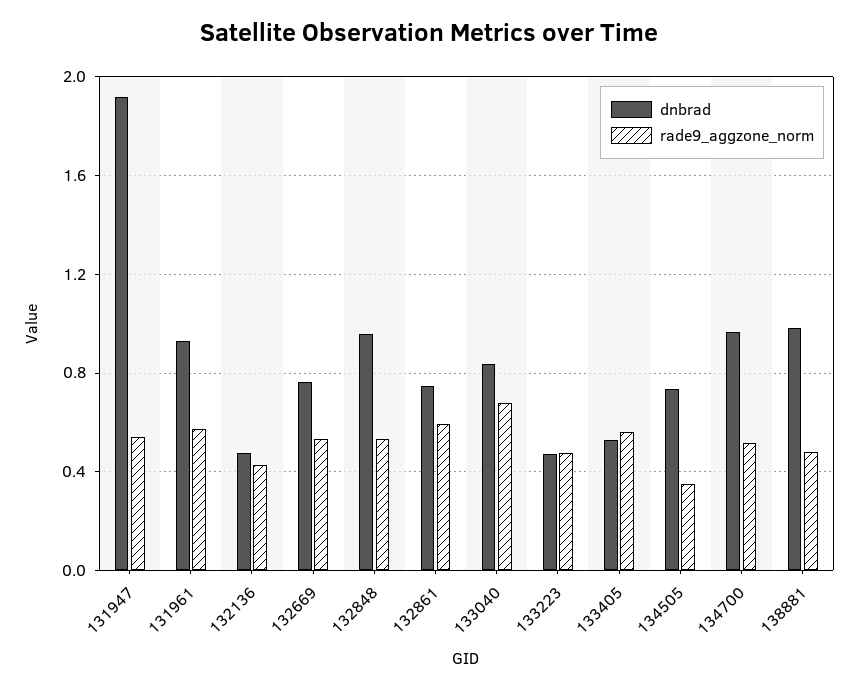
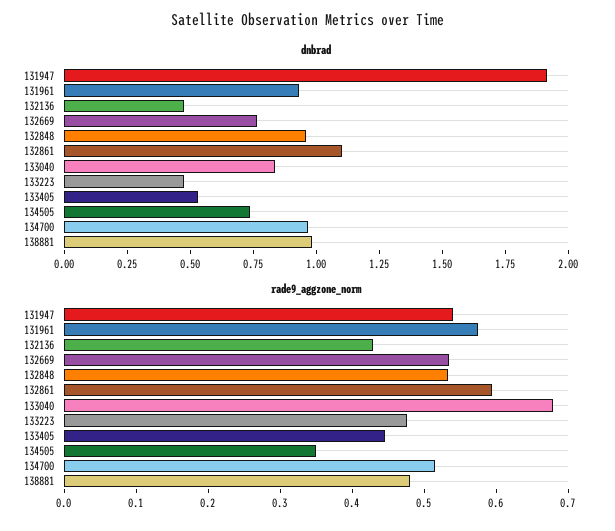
dnbrad, 132861: 0.75 -> 1.1
rade9_aggzone_norm, 133405: 0.55 -> 0.44

